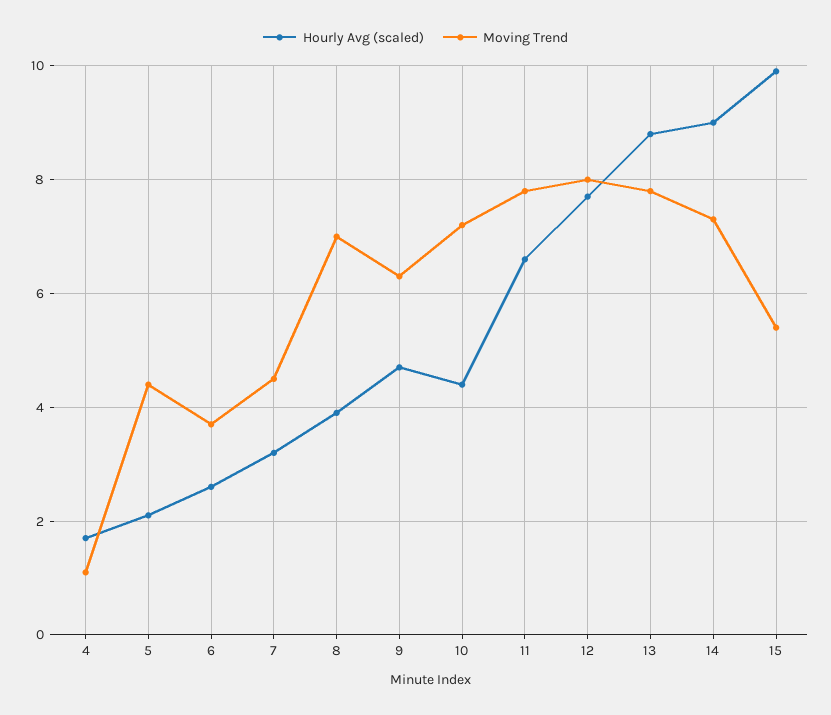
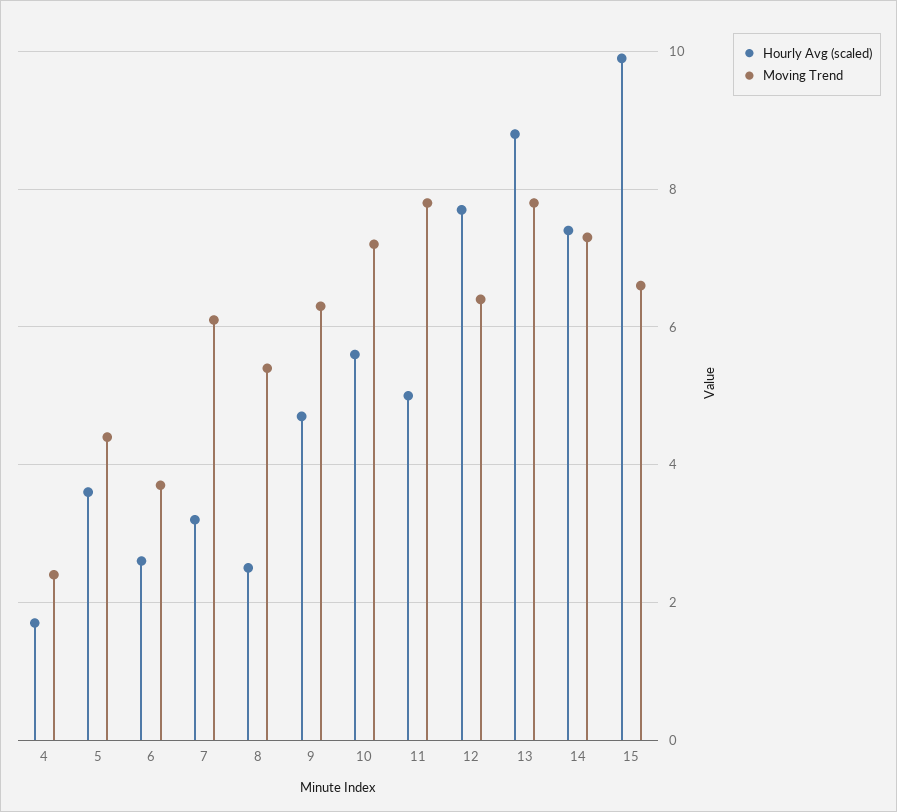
Moving Trend, 4: 1 -> 2.5
Hourly Avg (scaled), 5: 2 -> 3.5
Moving Trend, 7: 4.5 -> 6
Hourly Avg (scaled), 8: 4 -> 2.5
Moving Trend, 8: 7 -> 5.5
Hourly Avg (scaled), 10: 4.5 -> 5.5
Hourly Avg (scaled), 11: 6.5 -> 5
Moving Trend, 12: 8 -> 6.5
Hourly Avg (scaled), 14: 9 -> 7.5
Moving Trend, 15: 5.5 -> 6.5

